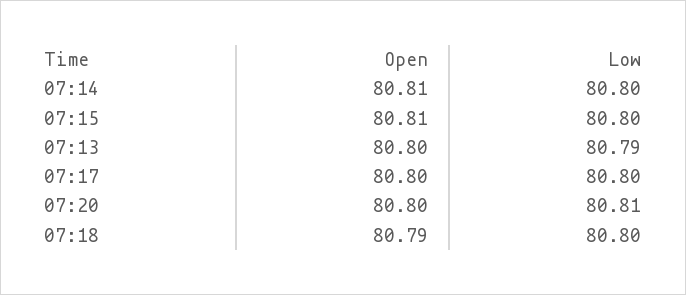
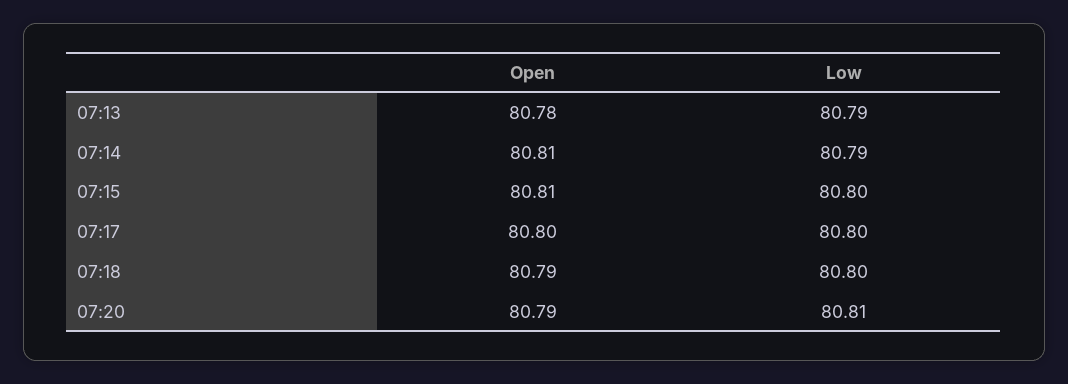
Low, 07:14: 80.8 -> 80.79
Open, 07:13: 80.8 -> 80.78
Open, 07:20: 80.8 -> 80.79

